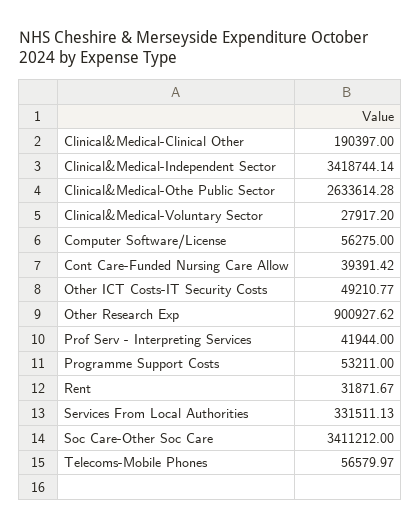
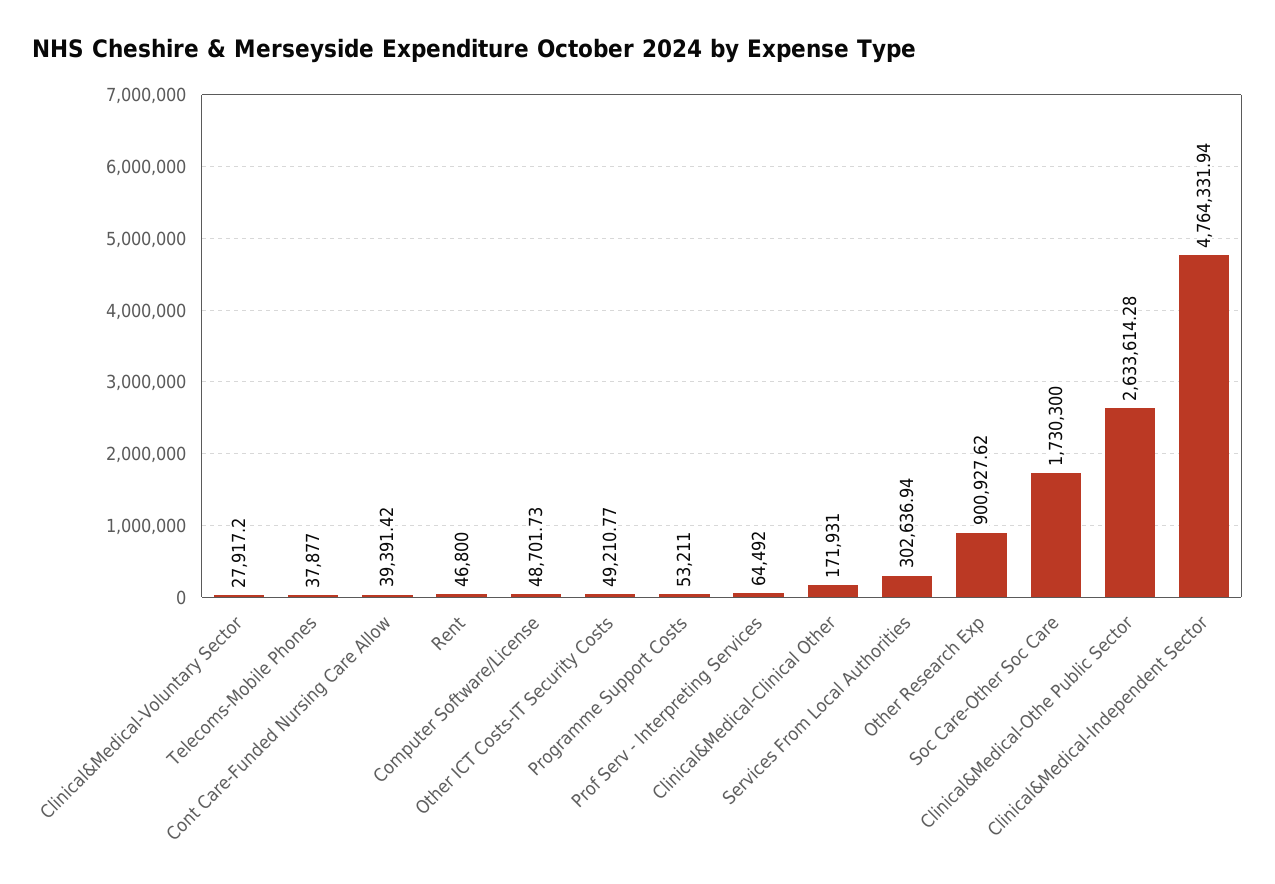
Clinical&Medical-Clinical Other: 190397 -> 171931
Clinical&Medical-Independent Sector: 3418744.14 -> 4764331.94
Computer Software/License: 56275 -> 48701.73
Prof Serv - Interpreting Services: 41944 -> 64492
Rent: 31871.67 -> 46800
Services From Local Authorities: 331511.13 -> 302636.94
Soc Care-Other Soc Care: 3411212 -> 1730300
Telecoms-Mobile Phones: 56579.97 -> 37877

